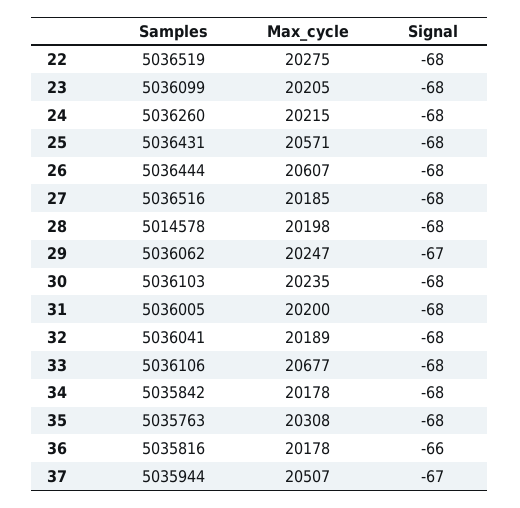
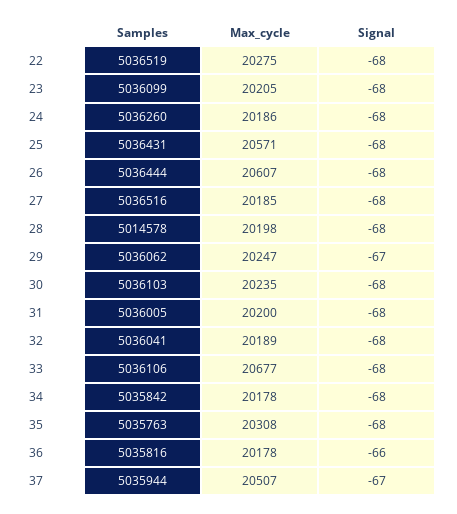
Max_cycle, 24: 20215 -> 20186

